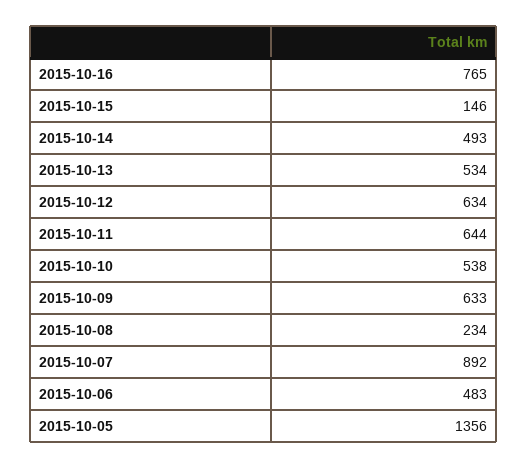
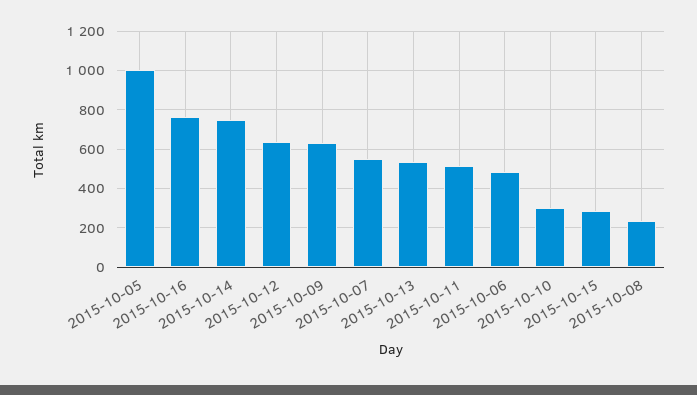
2015-10-15: 146 -> 300
2015-10-14: 493 -> 750
2015-10-11: 644 -> 500
2015-10-10: 538 -> 300
2015-10-07: 892 -> 550
2015-10-05: 1356 -> 1000

